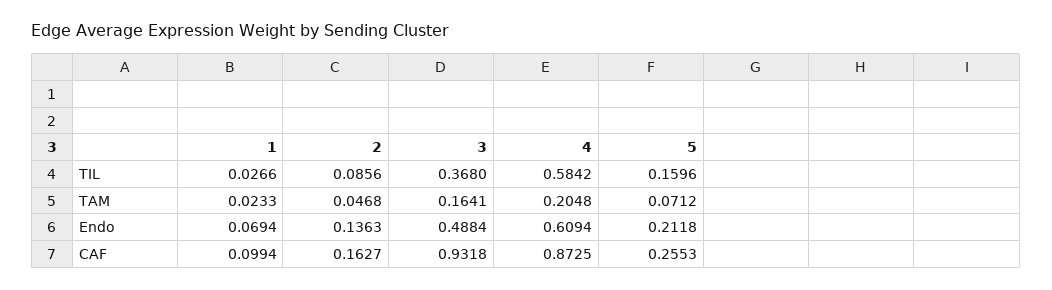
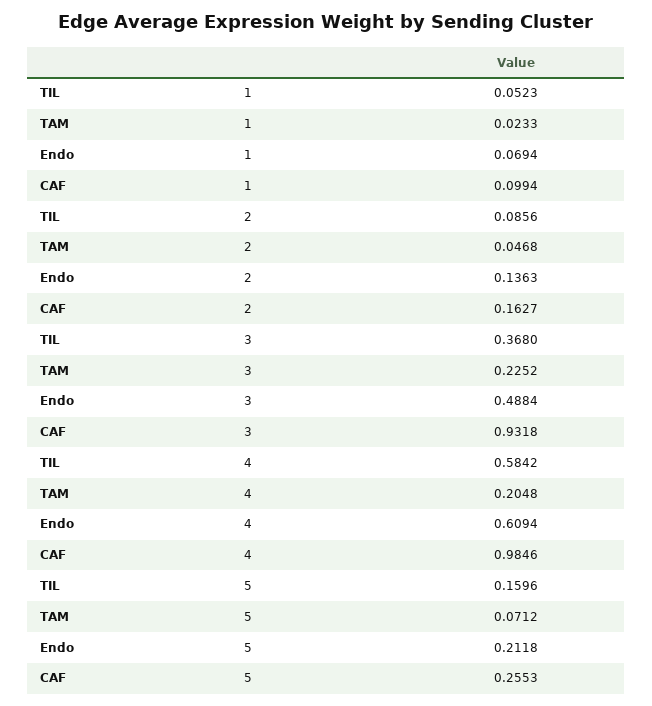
1, TIL: 0.0266 -> 0.0523
3, TAM: 0.1641 -> 0.2252
4, CAF: 0.8725 -> 0.9846

